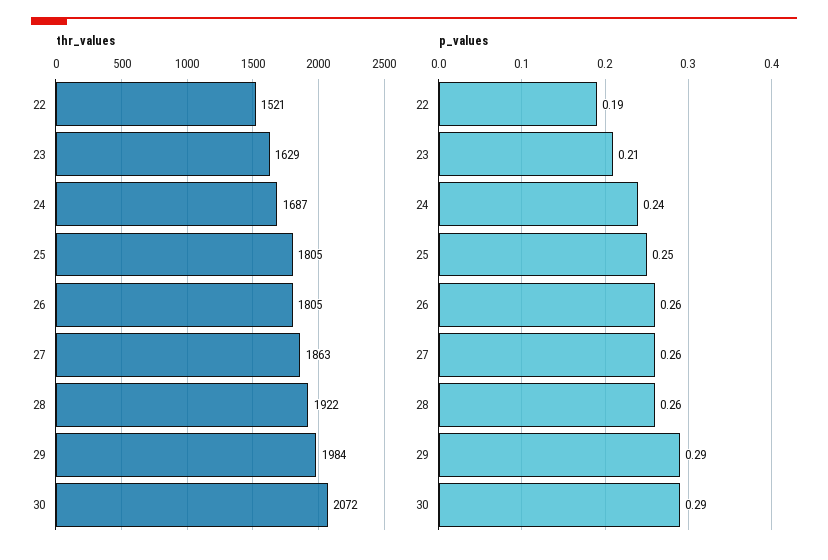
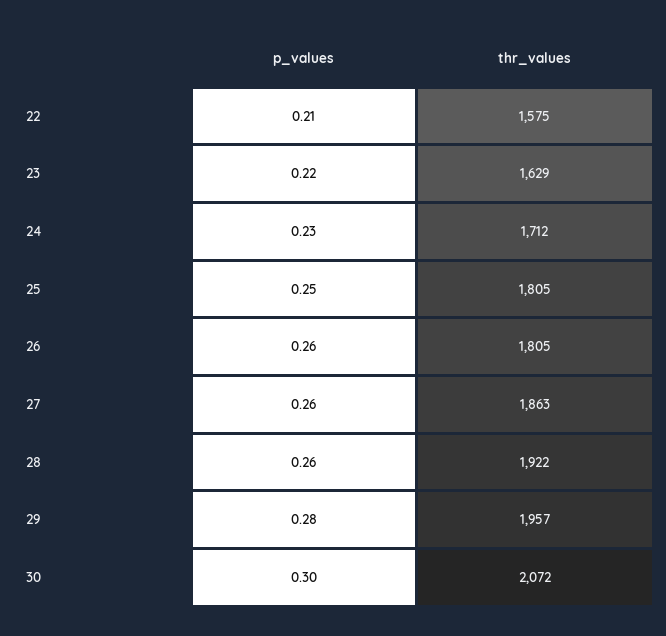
thr_values, 22: 1521 -> 1575
thr_values, 24: 1687 -> 1712
thr_values, 29: 1984 -> 1957
p_values, 22: 0.19 -> 0.21
p_values, 23: 0.21 -> 0.22
p_values, 24: 0.24 -> 0.23
p_values, 29: 0.29 -> 0.28
p_values, 30: 0.29 -> 0.3

